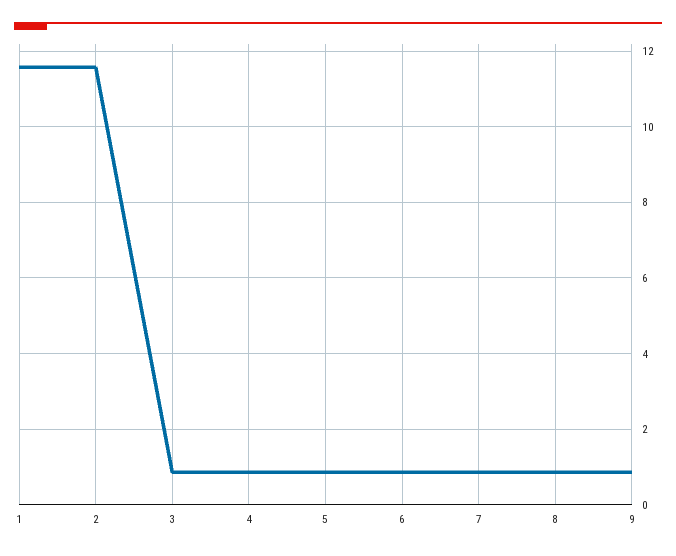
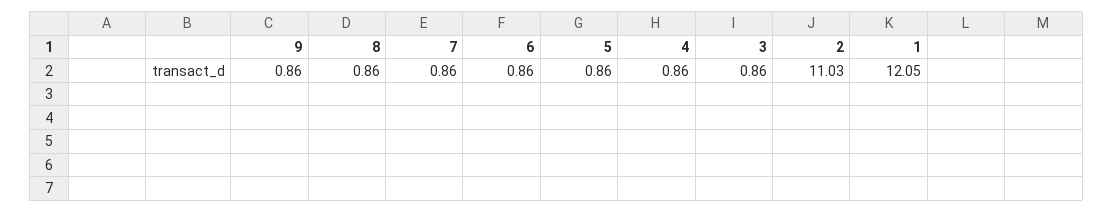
1: 11.6 -> 12.05
2: 11.6 -> 11.03

